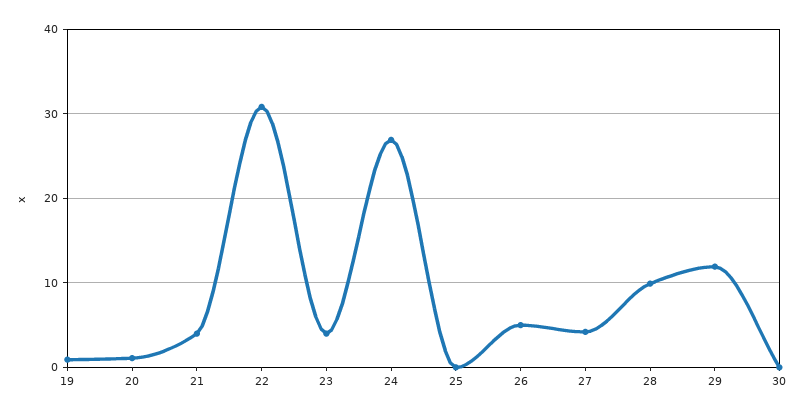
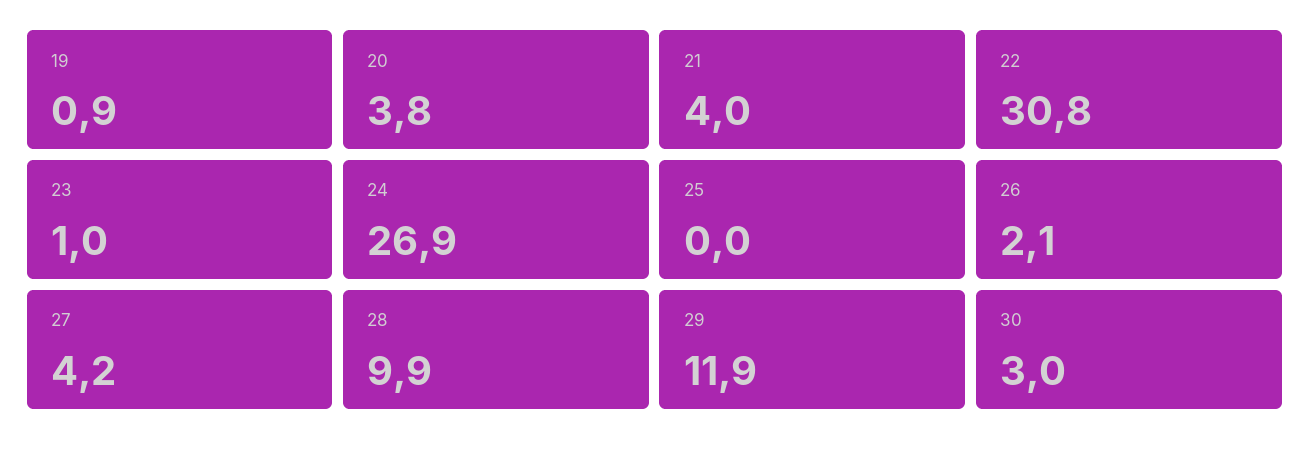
20: 1 -> 3.8
23: 4 -> 1
26: 5 -> 2.1
30: 0 -> 3

